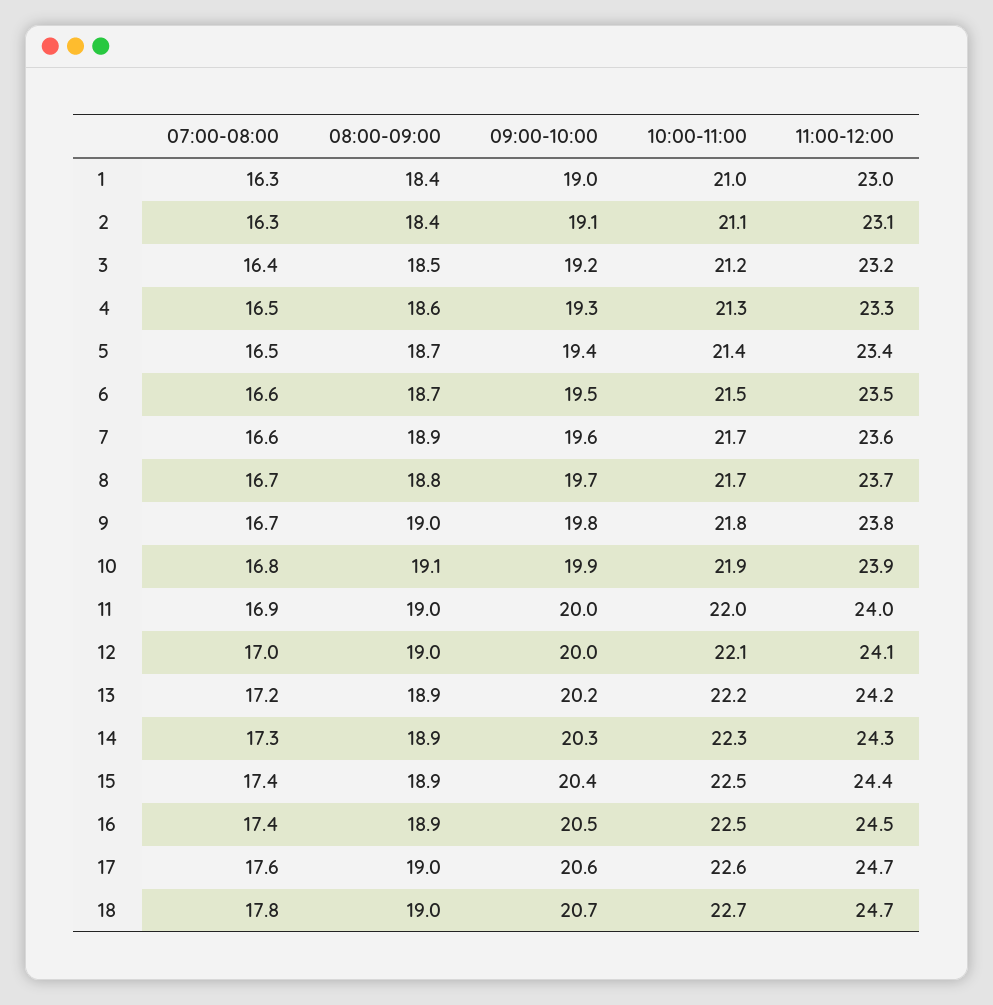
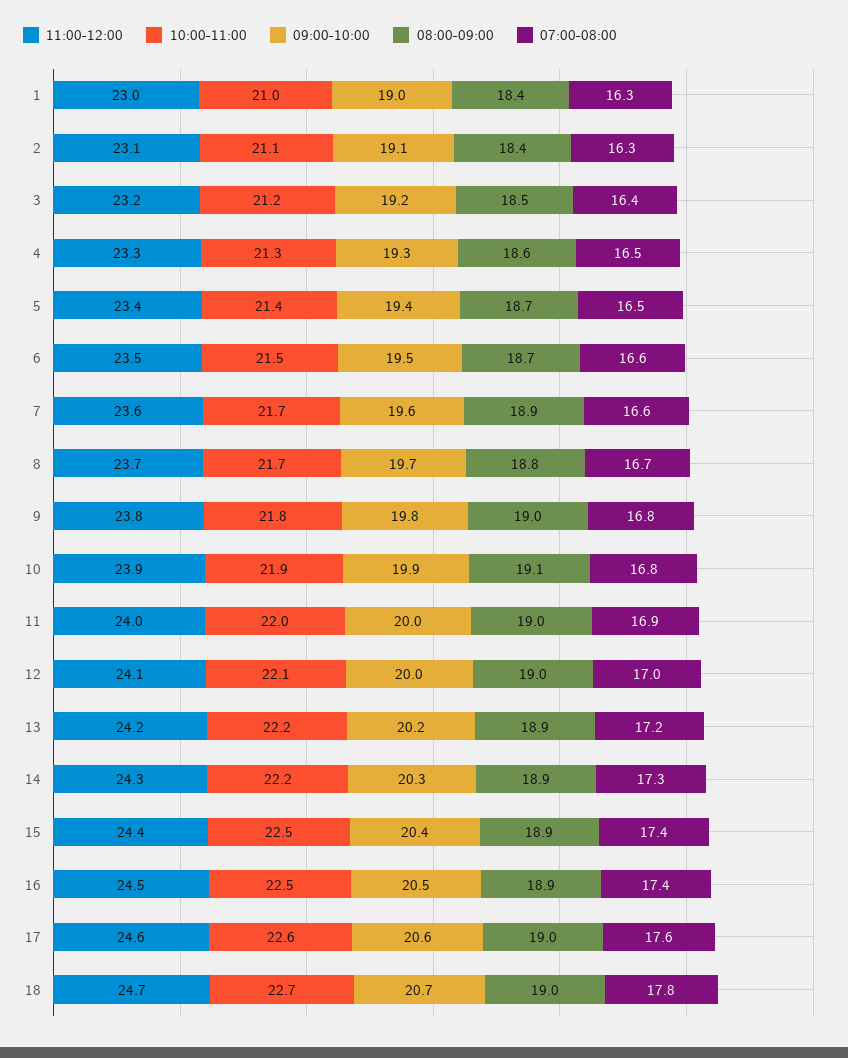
07:00-08:00, 9: 16.7 -> 16.8
10:00-11:00, 14: 22.3 -> 22.2
11:00-12:00, 17: 24.7 -> 24.6

